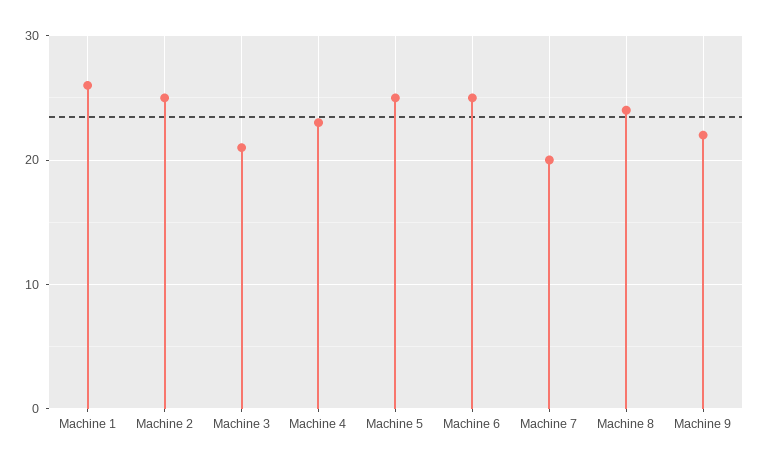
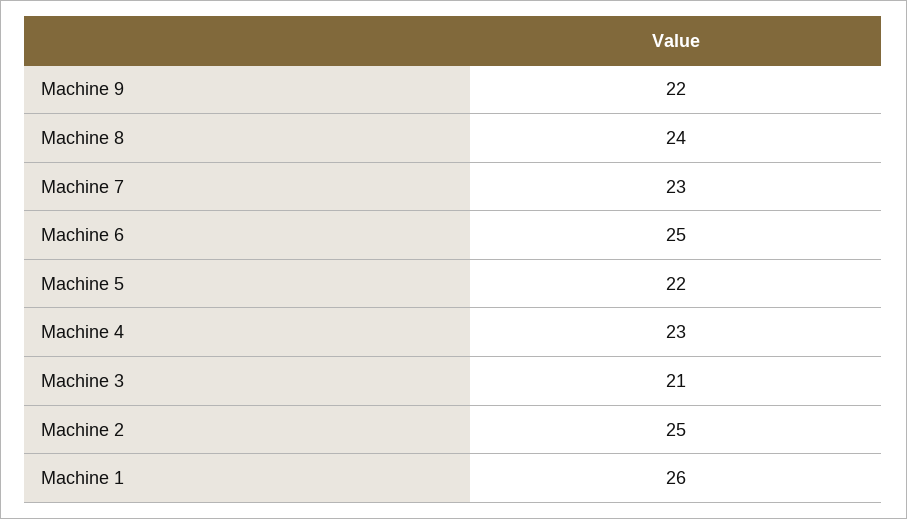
Machine 5: 25 -> 22
Machine 7: 20 -> 23

